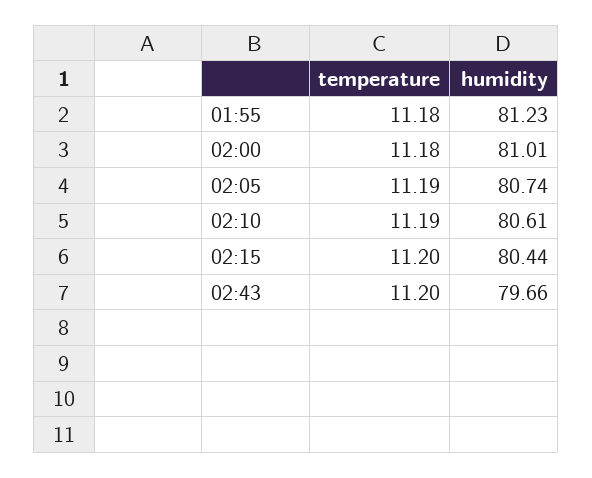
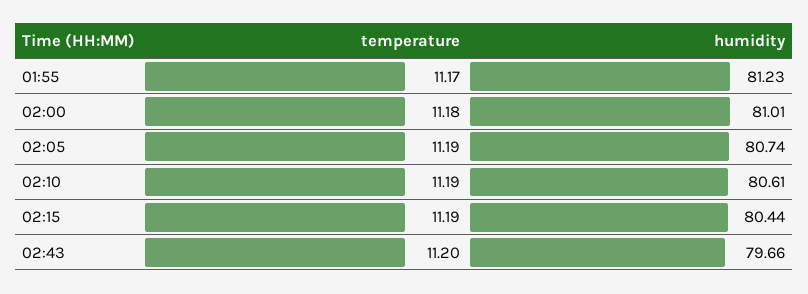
temperature, 01:55: 11.18 -> 11.17
temperature, 02:15: 11.2 -> 11.19

